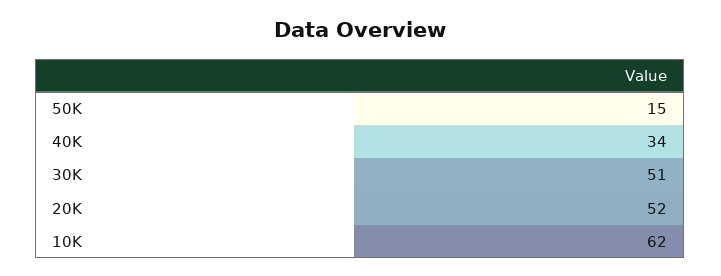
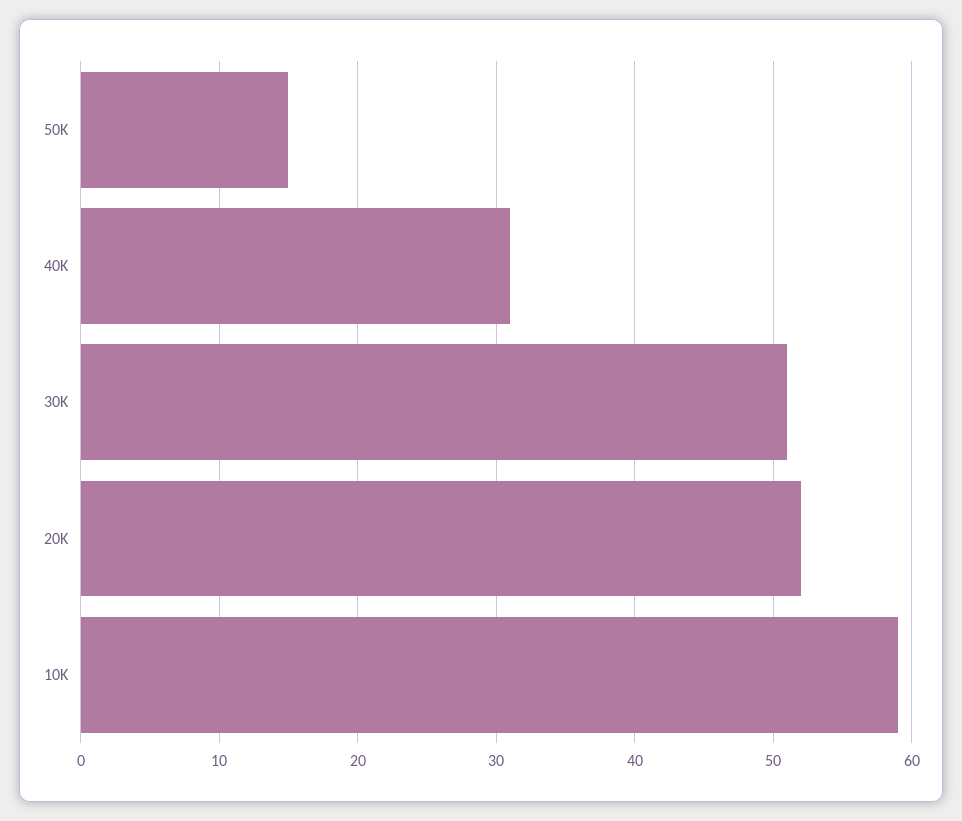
40K: 34 -> 31
10K: 62 -> 59

